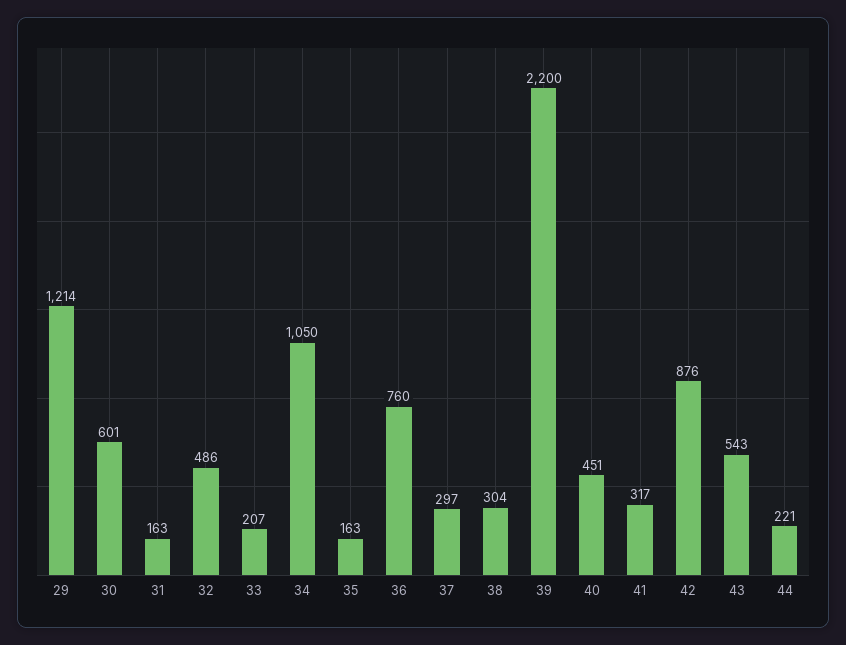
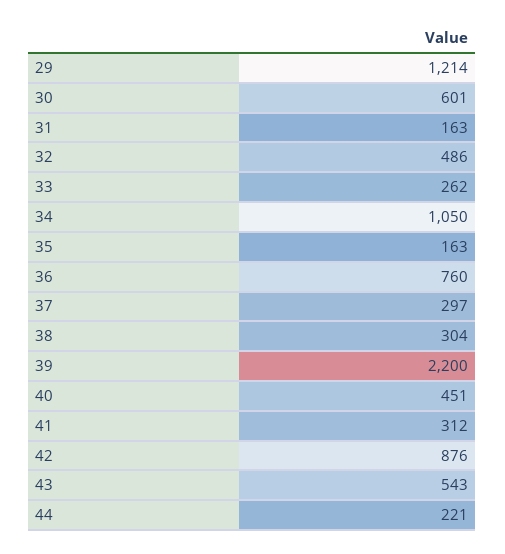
33: 207 -> 262
41: 317 -> 312

